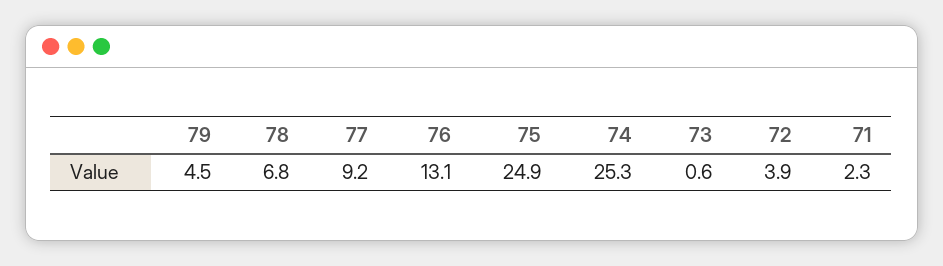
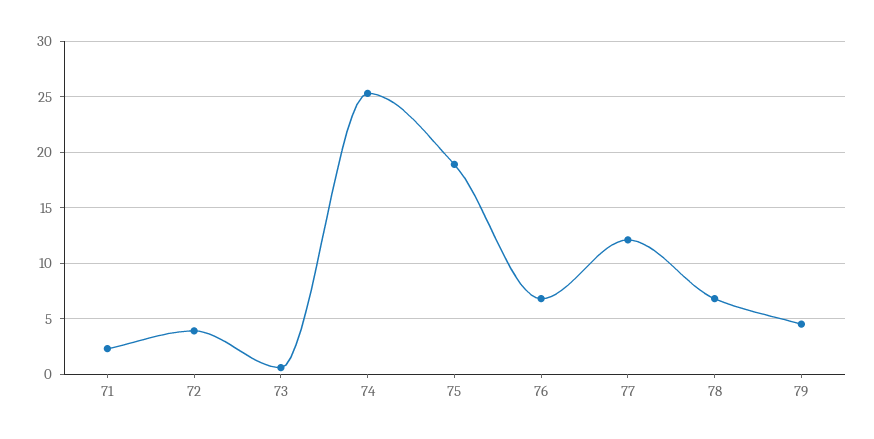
77: 9.2 -> 12
76: 13.1 -> 7
75: 24.9 -> 19

